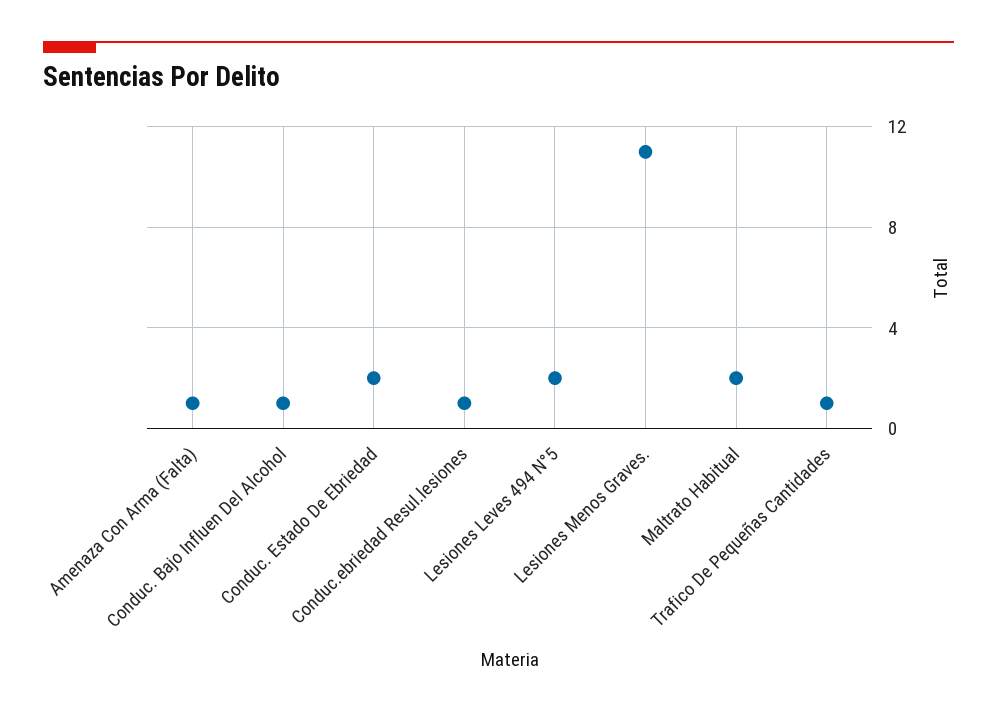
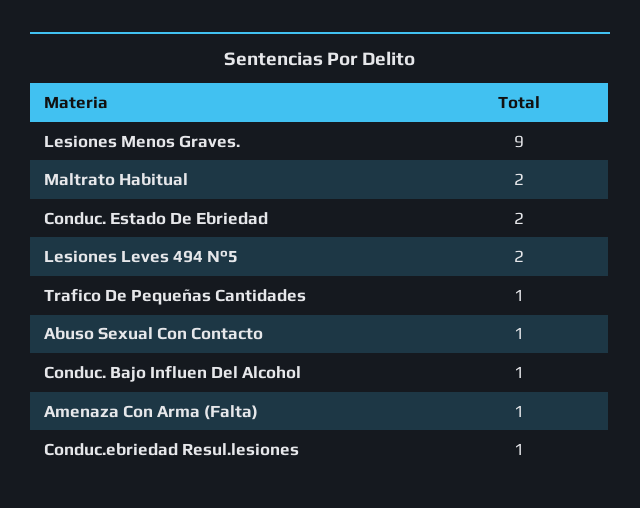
Lesiones Menos Graves.: 11 -> 9
Abuso Sexual Con Contacto: none -> 1

